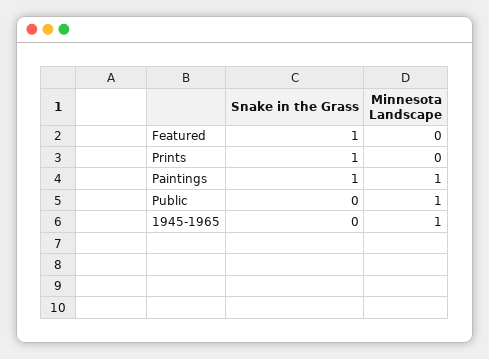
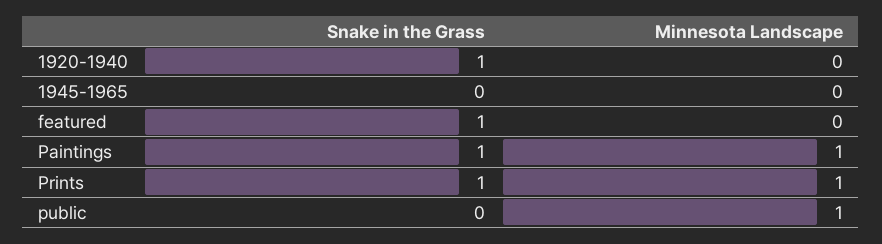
Minnesota Landscape, Prints: 0 -> 1
Minnesota Landscape, 1945-1965: 1 -> 0
Snake in the Grass, 1920-1940: none -> 1
Minnesota Landscape, 1920-1940: none -> 0

